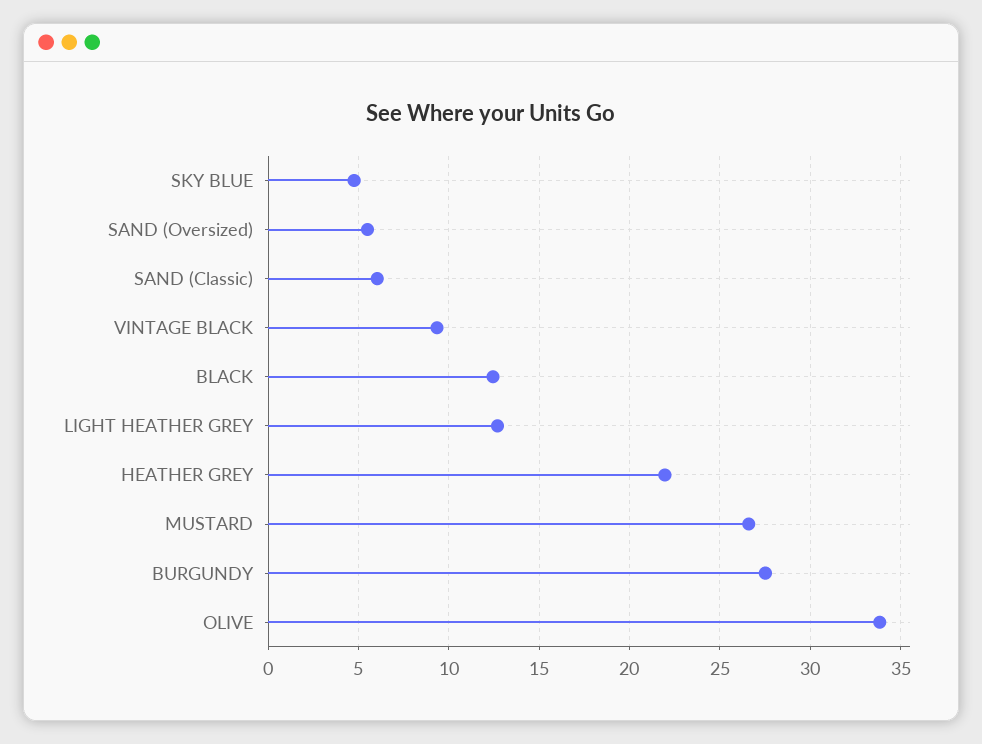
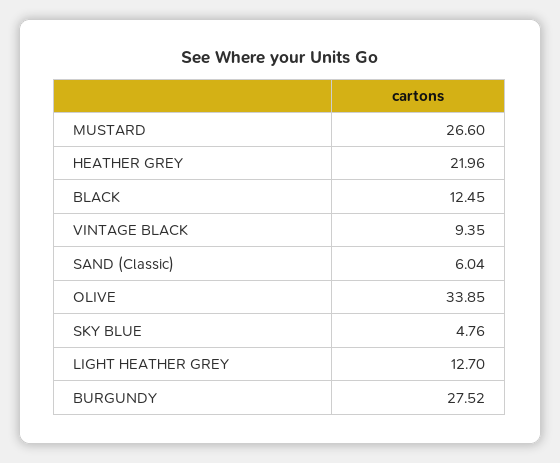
SAND (Oversized): 5.5 -> none

